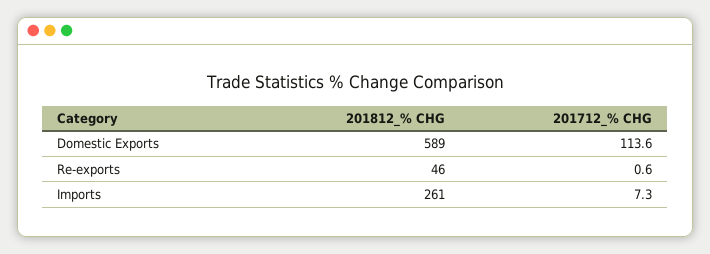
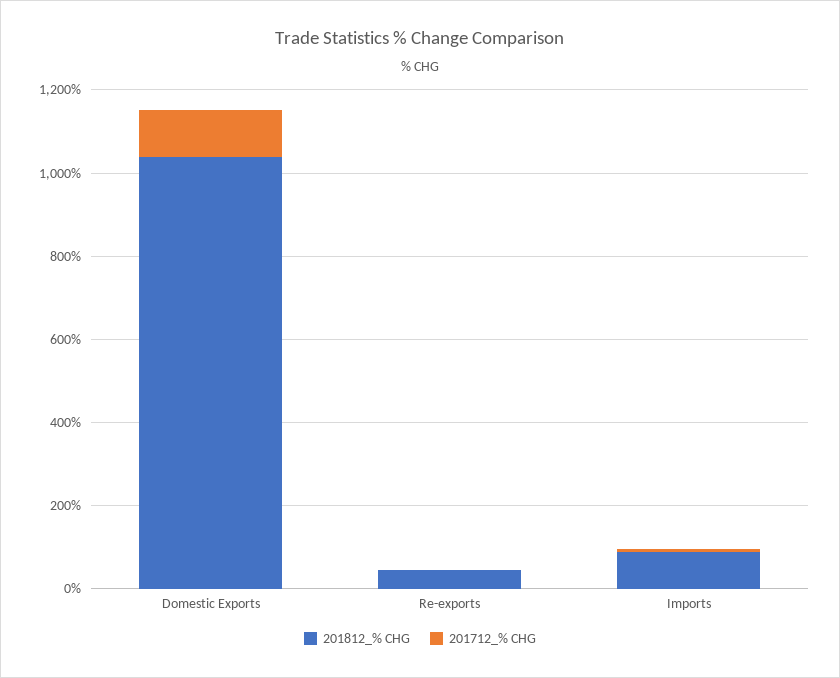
201812_% CHG, Domestic Exports: 589 -> 1050
201812_% CHG, Imports: 261 -> 100

